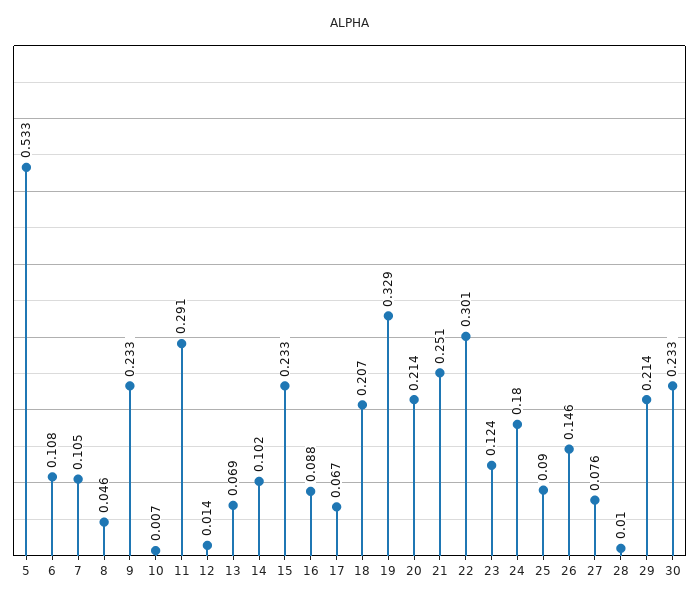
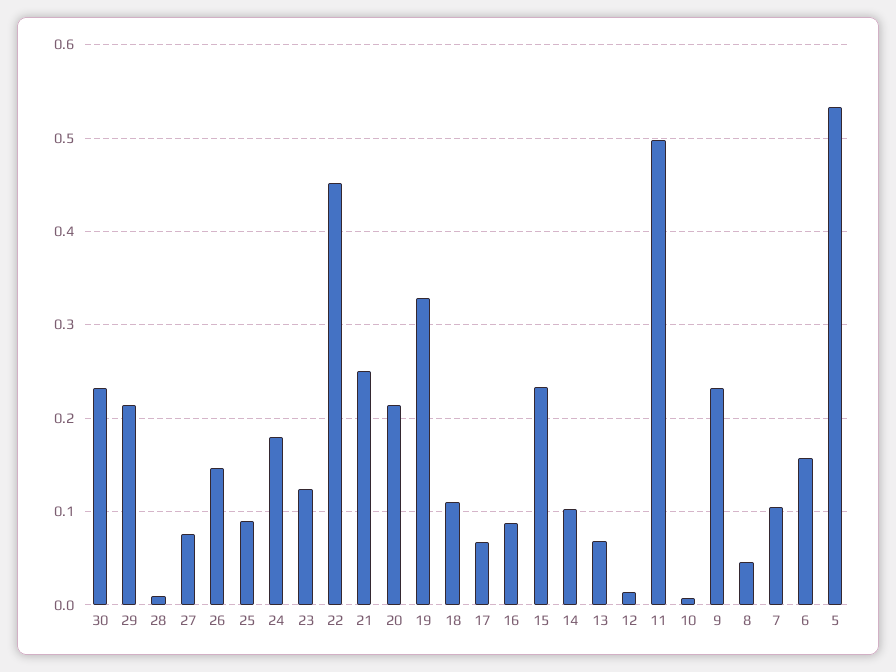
6: 0.108 -> 0.16
11: 0.291 -> 0.5
18: 0.207 -> 0.11
22: 0.301 -> 0.45

